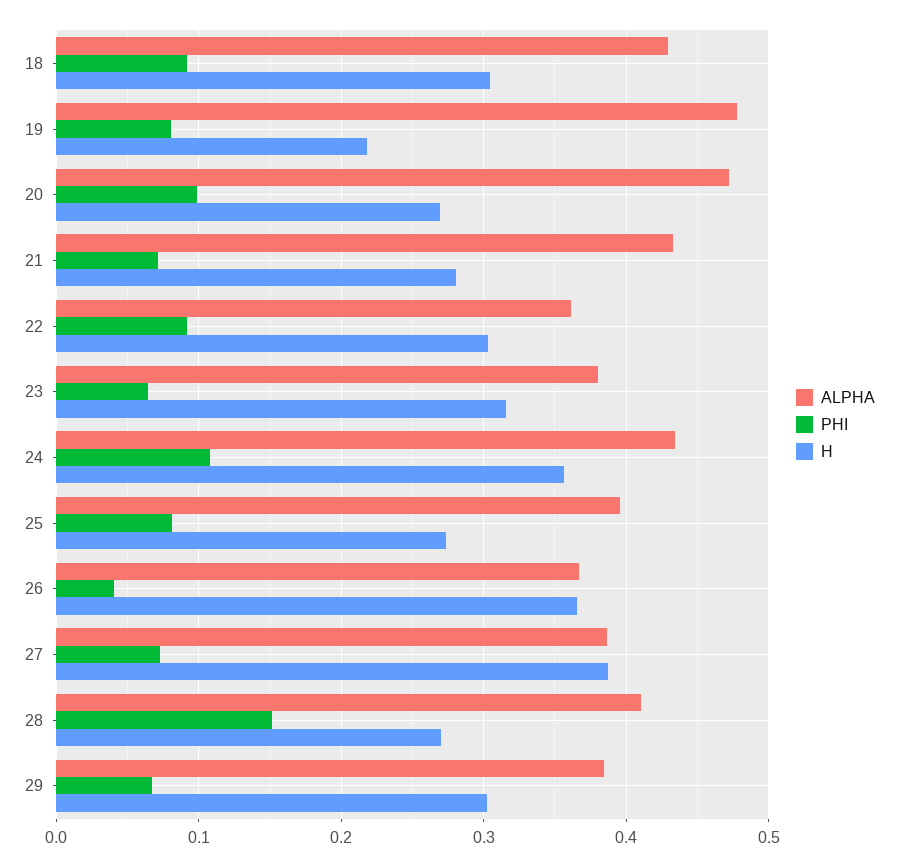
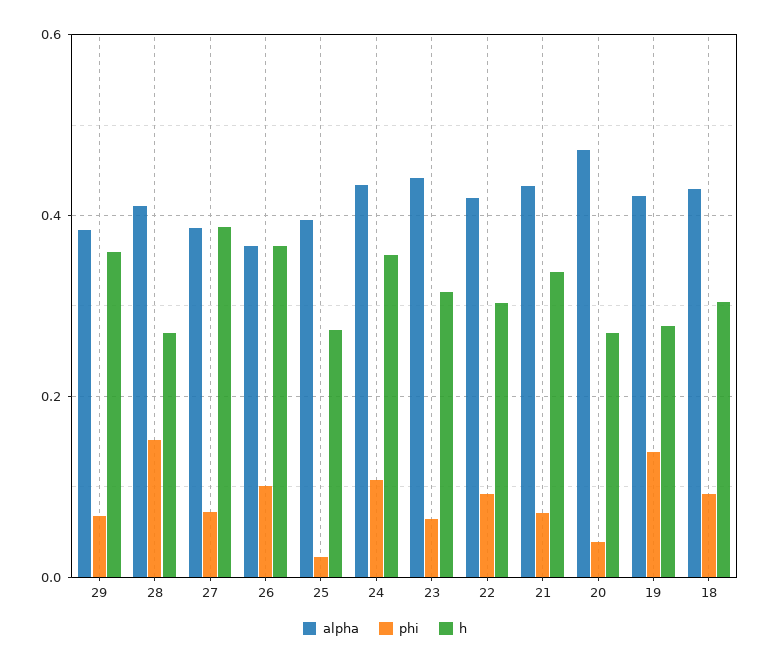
ALPHA, 19: 0.48 -> 0.42
PHI, 19: 0.08 -> 0.14
H, 19: 0.22 -> 0.28
PHI, 20: 0.1 -> 0.04
H, 21: 0.28 -> 0.34
ALPHA, 22: 0.36 -> 0.42
ALPHA, 23: 0.38 -> 0.44
PHI, 25: 0.08 -> 0.02
PHI, 26: 0.04 -> 0.1
H, 29: 0.3 -> 0.36

